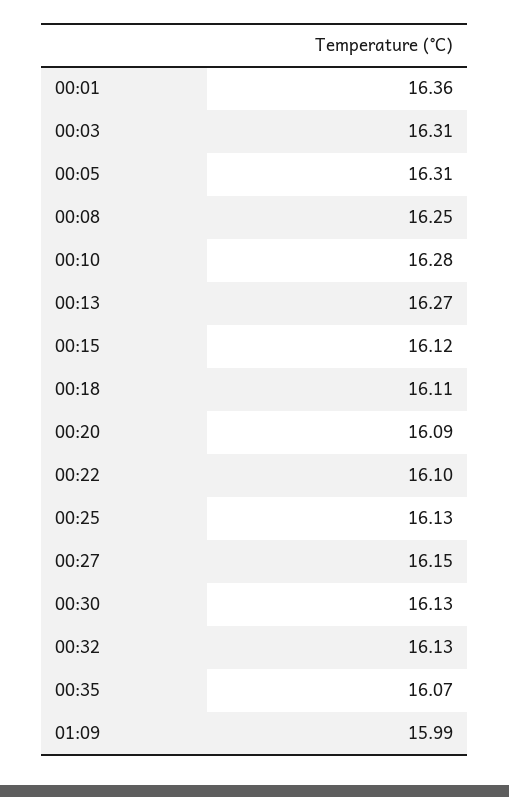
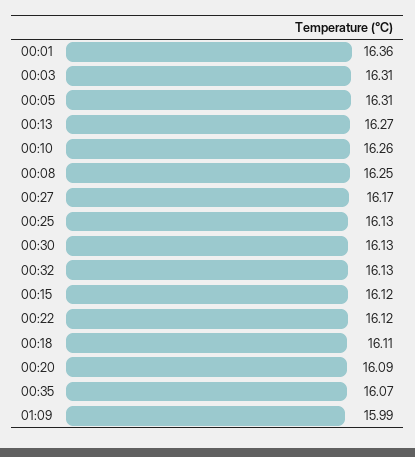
00:10: 16.28 -> 16.26
00:22: 16.1 -> 16.12
00:27: 16.15 -> 16.17

